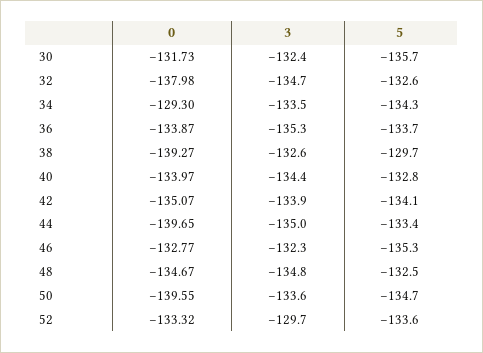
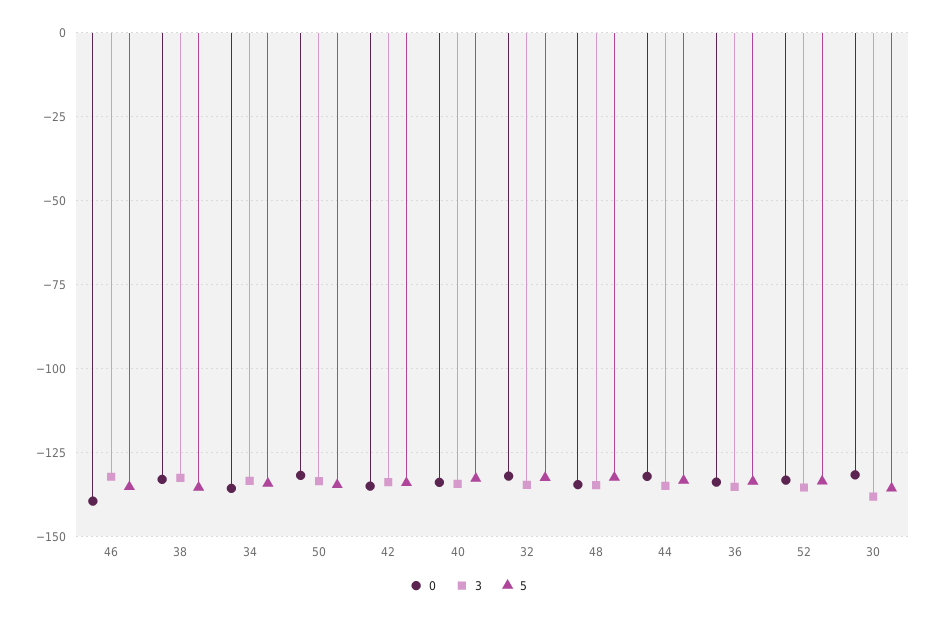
3, 30: -132.4 -> -137.5
0, 32: -137.98 -> -132.5
0, 34: -129.3 -> -135
0, 38: -139.27 -> -132.5
5, 38: -129.7 -> -135
0, 44: -139.65 -> -132.5
0, 46: -132.77 -> -140
0, 50: -139.55 -> -132.5
3, 52: -129.7 -> -135

